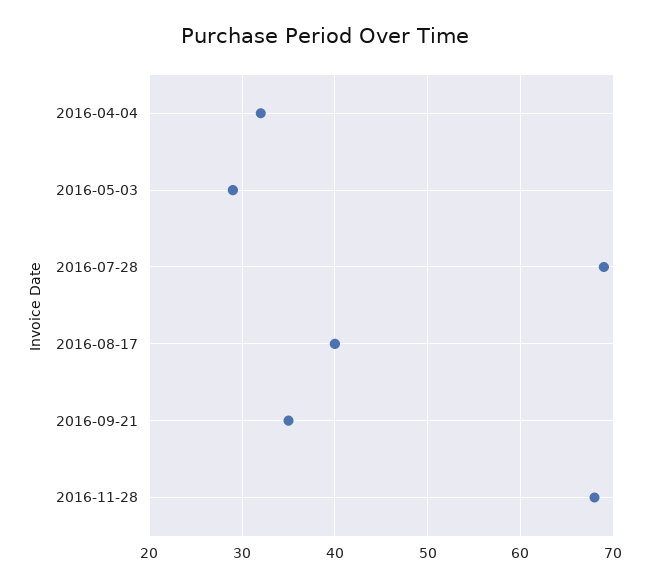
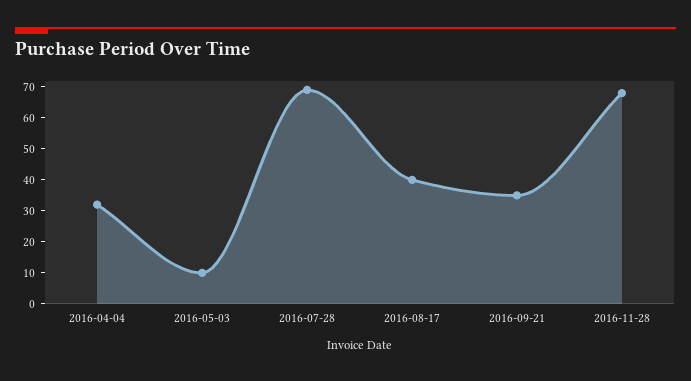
2016-05-03: 29 -> 10

